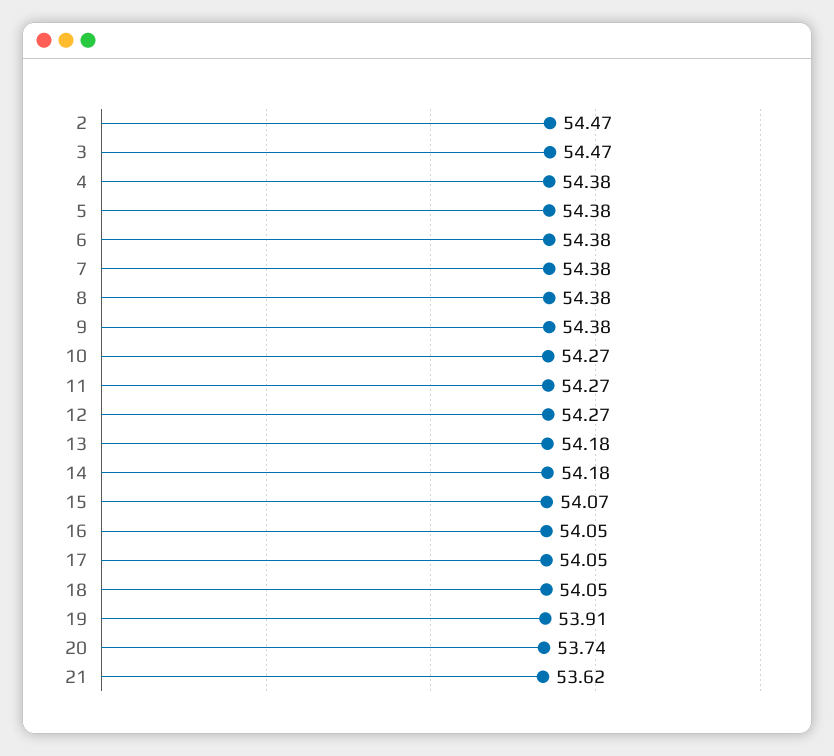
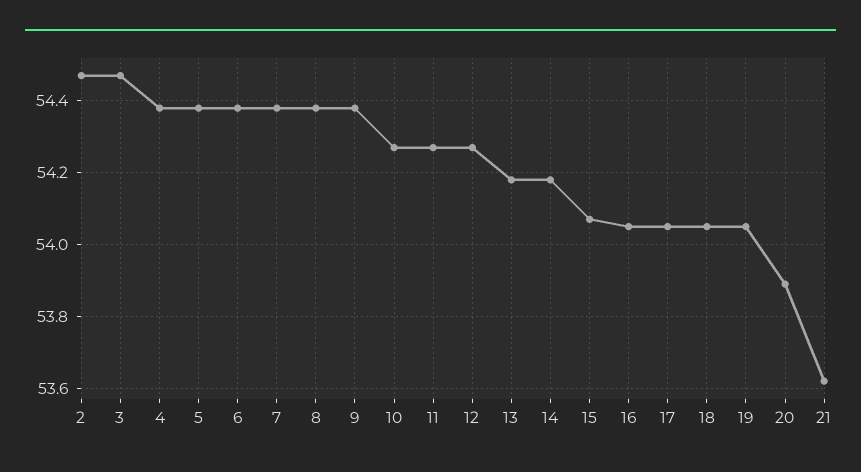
19: 53.91 -> 54.05
20: 53.74 -> 53.9

